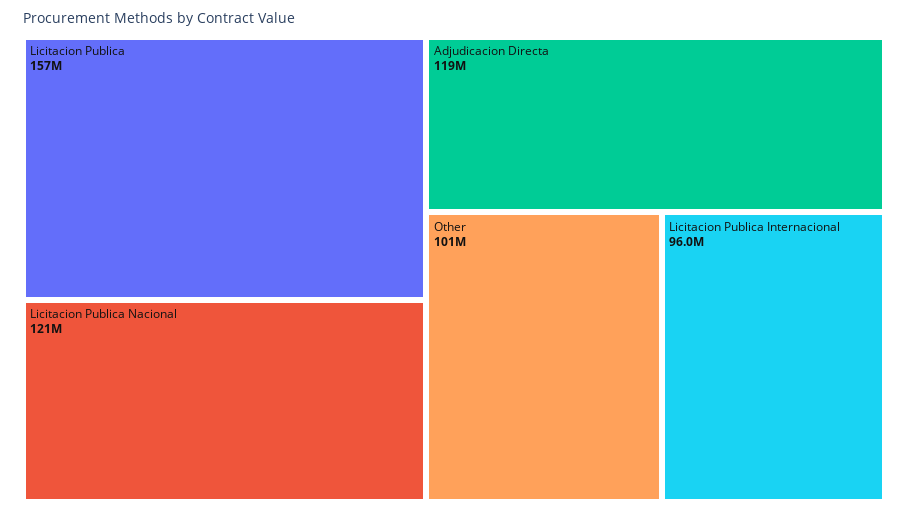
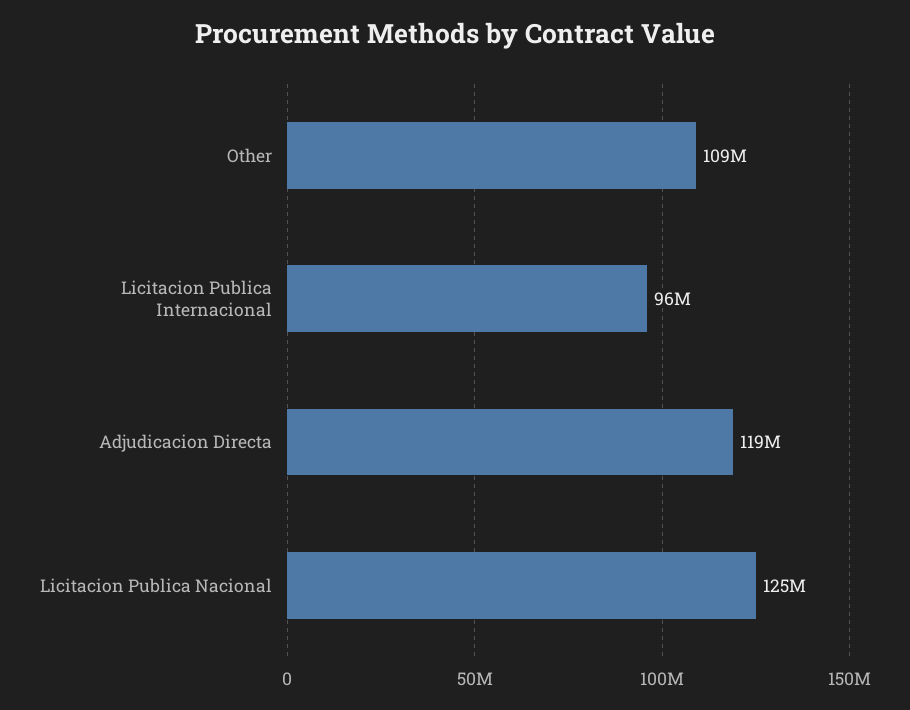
Licitacion Publica: 157000000 -> none
Licitacion Publica Nacional: 121000000 -> 125000000
Other: 101000000 -> 109000000

